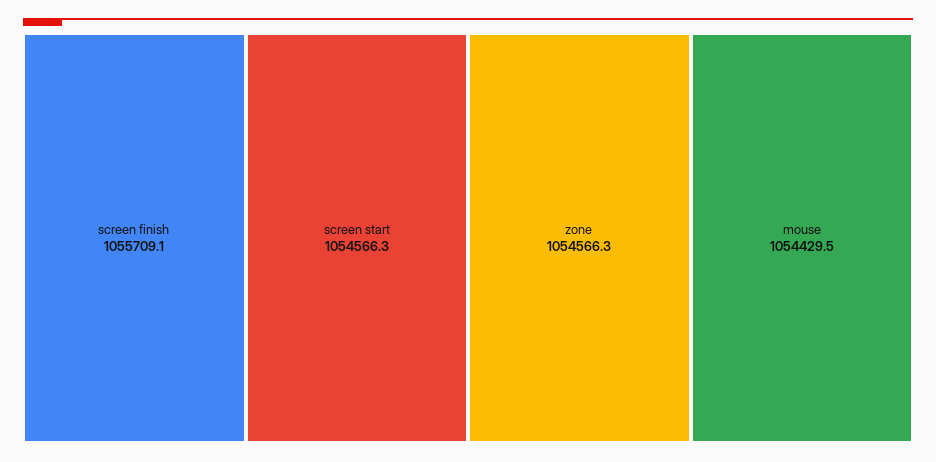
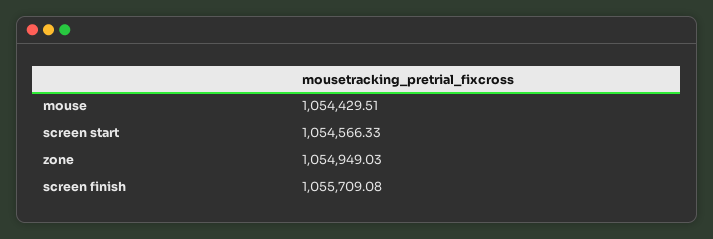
zone: 1054566.3 -> 1054949.03

